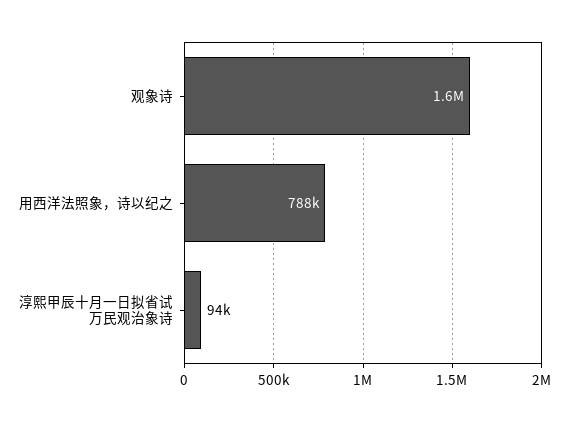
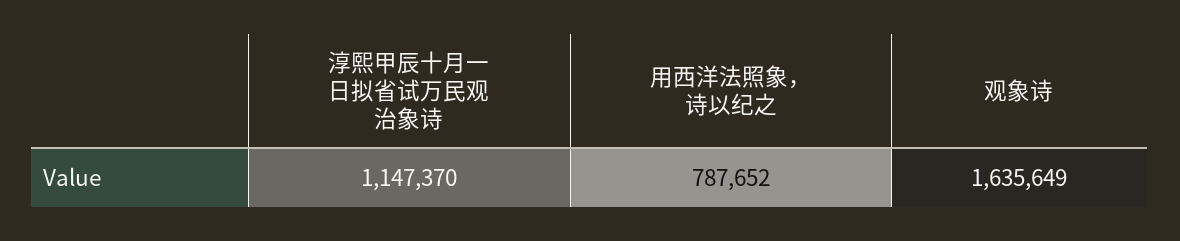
淳熙甲辰十月一日拟省试万民观治象诗: 94000 -> 1147370

